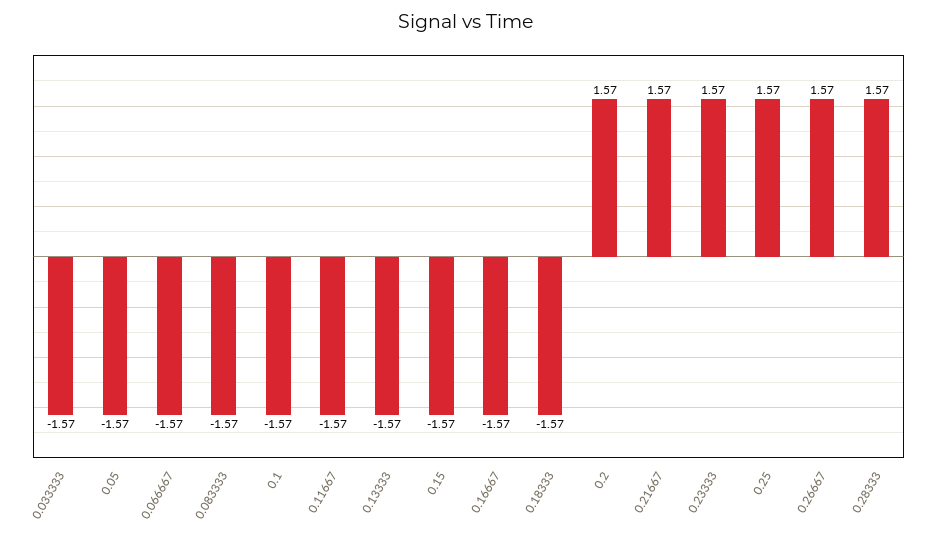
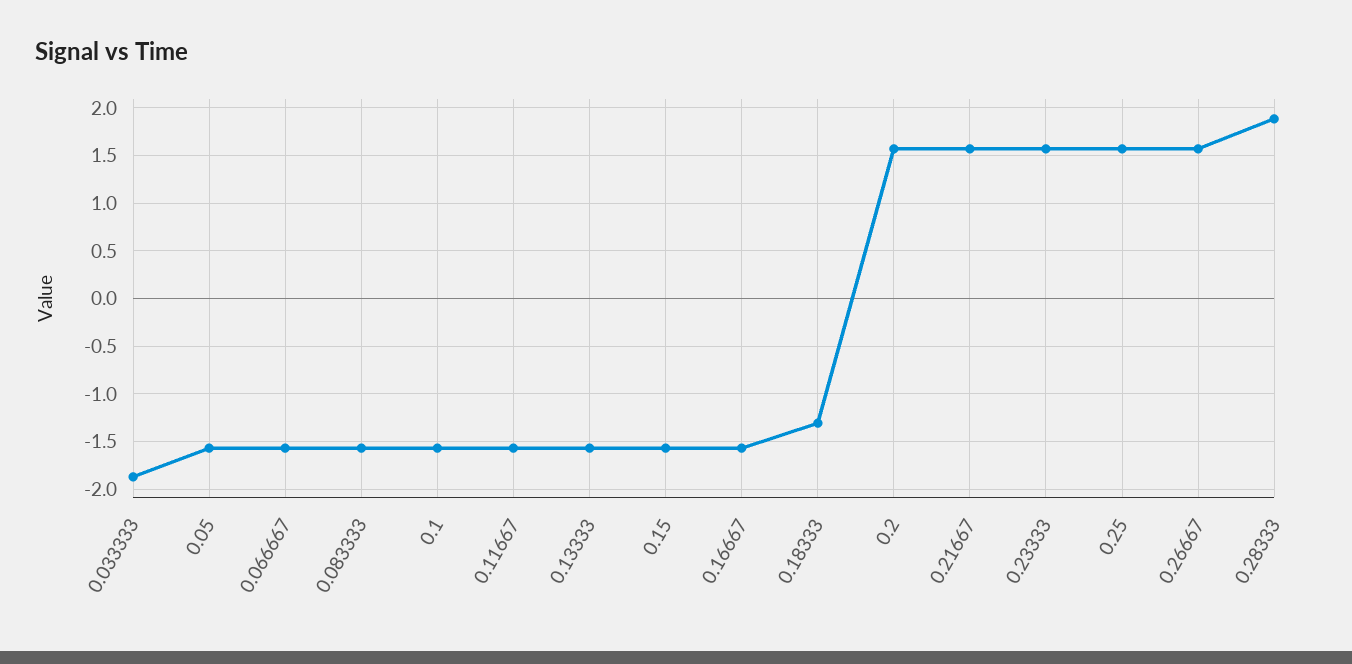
0.033333: -1.57 -> -1.9
0.18333: -1.57 -> -1.3
0.28333: 1.57 -> 1.9

